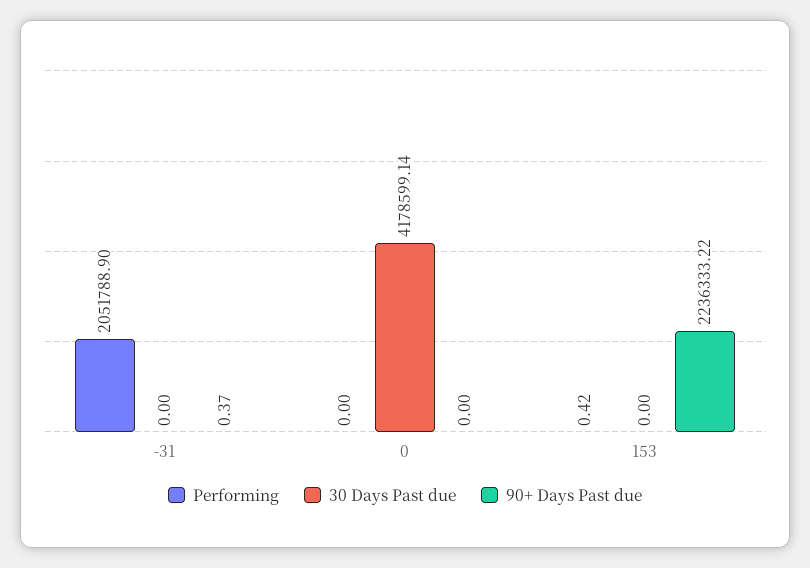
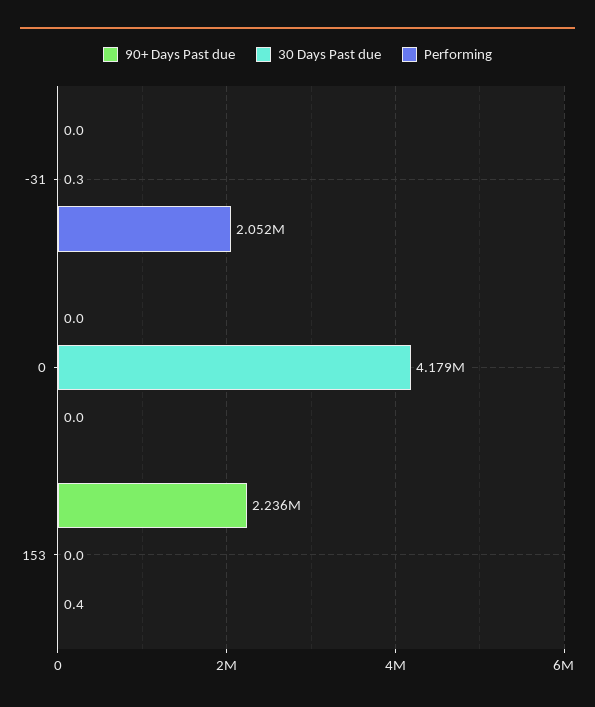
30 Days Past due, -31: 0 -> 0.3
90+ Days Past due, -31: 0.37 -> 0

